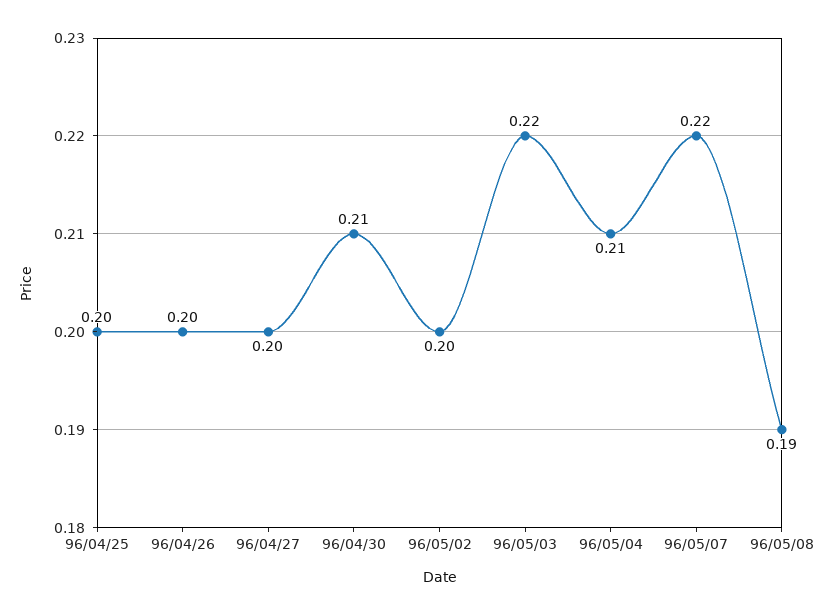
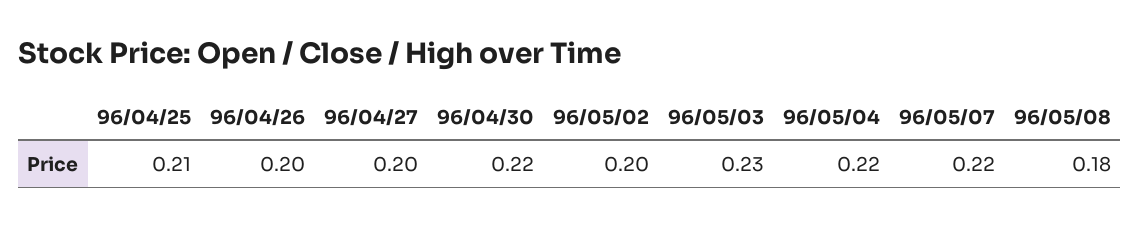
96/04/25: 0.2 -> 0.21
96/04/30: 0.21 -> 0.22
96/05/03: 0.22 -> 0.23
96/05/04: 0.21 -> 0.22
96/05/08: 0.19 -> 0.18

